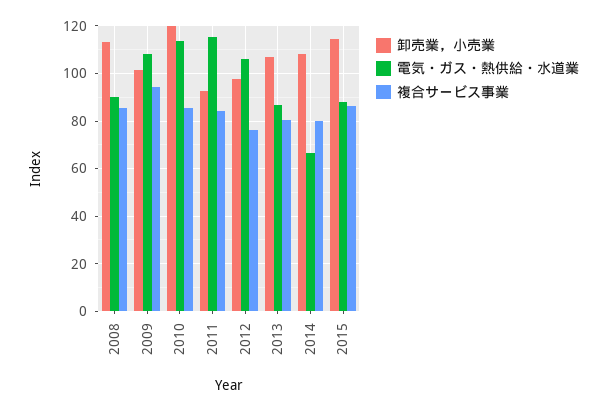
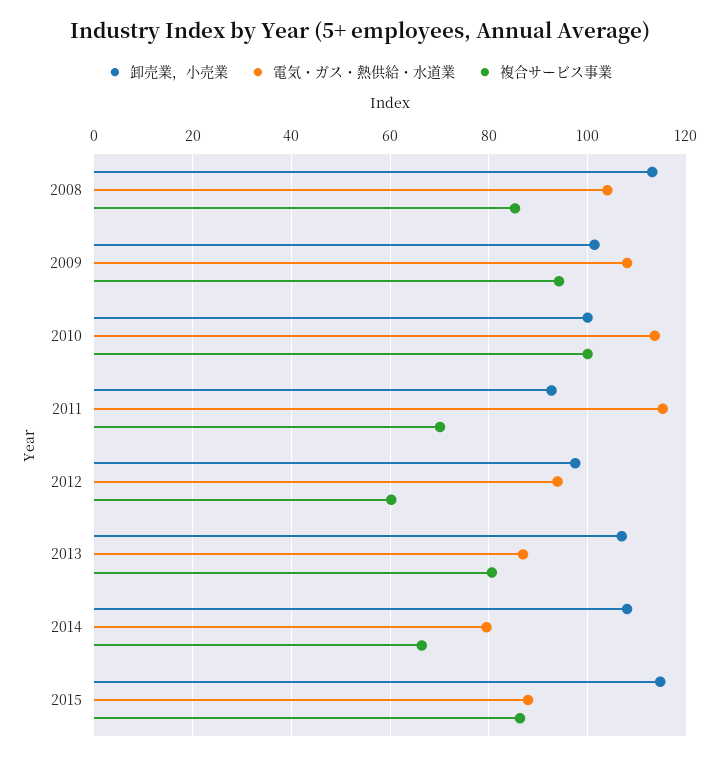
電気・ガス・熱供給・水道業, 2008: 90 -> 104
卸売業，小売業, 2010: 120 -> 100
複合サービス事業, 2010: 85 -> 100
複合サービス事業, 2011: 85 -> 70
電気・ガス・熱供給・水道業, 2012: 105 -> 94
複合サービス事業, 2012: 75 -> 60
電気・ガス・熱供給・水道業, 2014: 65 -> 80
複合サービス事業, 2014: 80 -> 66

